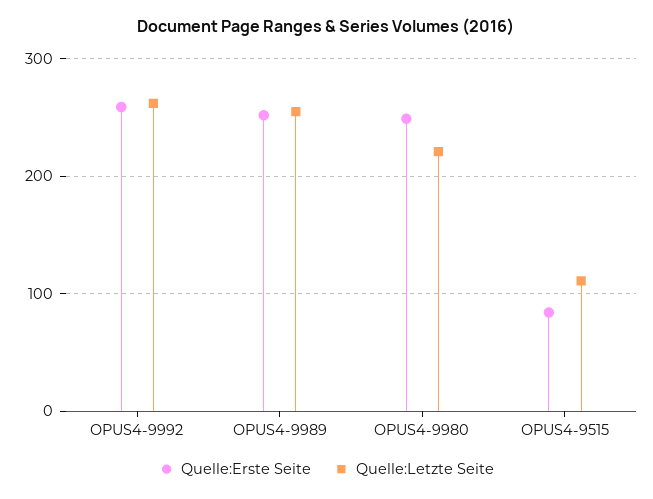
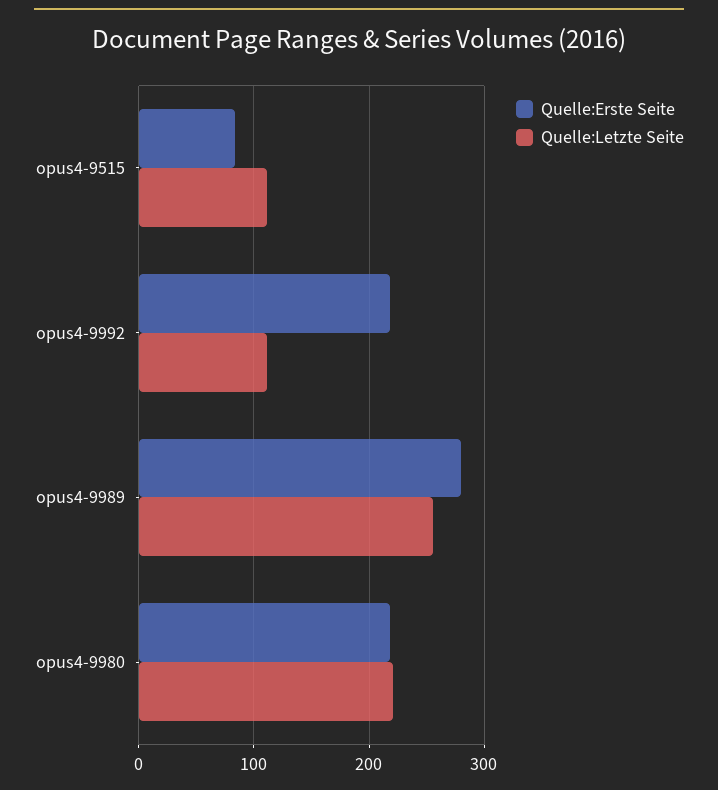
Quelle:Erste Seite, OPUS4-9992: 260 -> 220
Quelle:Letzte Seite, OPUS4-9992: 260 -> 110
Quelle:Erste Seite, OPUS4-9989: 250 -> 280
Quelle:Erste Seite, OPUS4-9980: 250 -> 220

